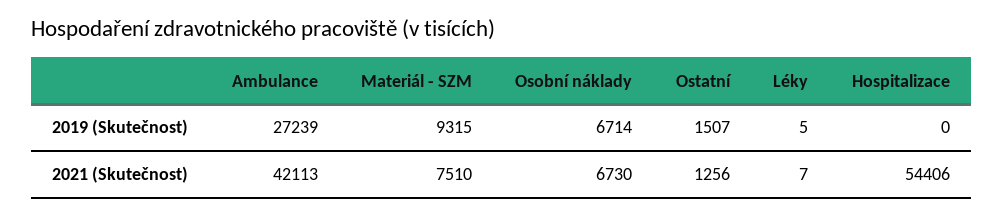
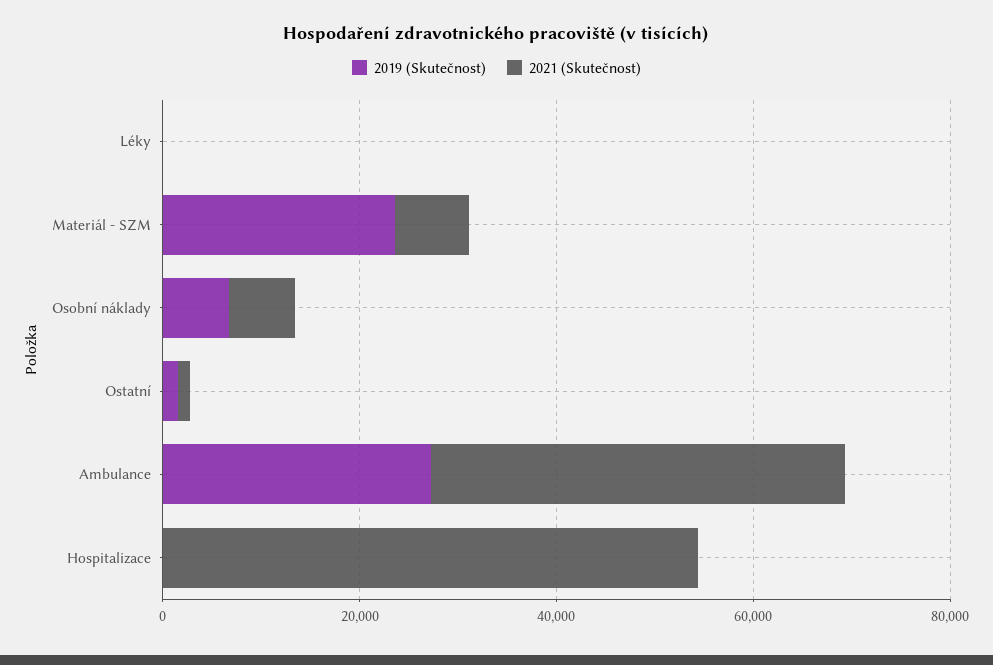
2019 (Skutečnost), Materiál - SZM: 9315 -> 25000

